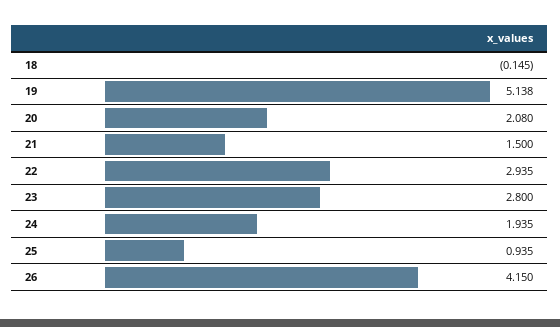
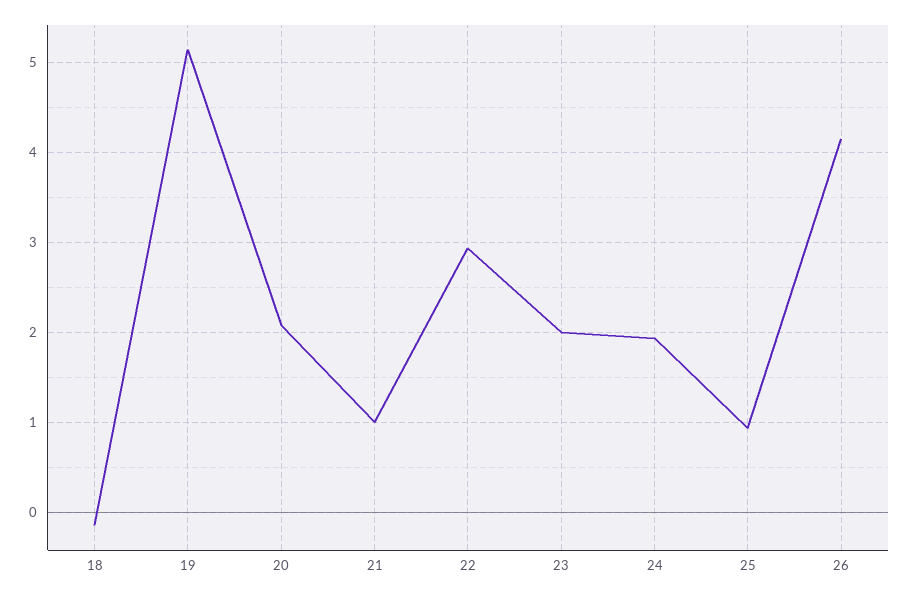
21: 1.5 -> 1
23: 2.8 -> 2

